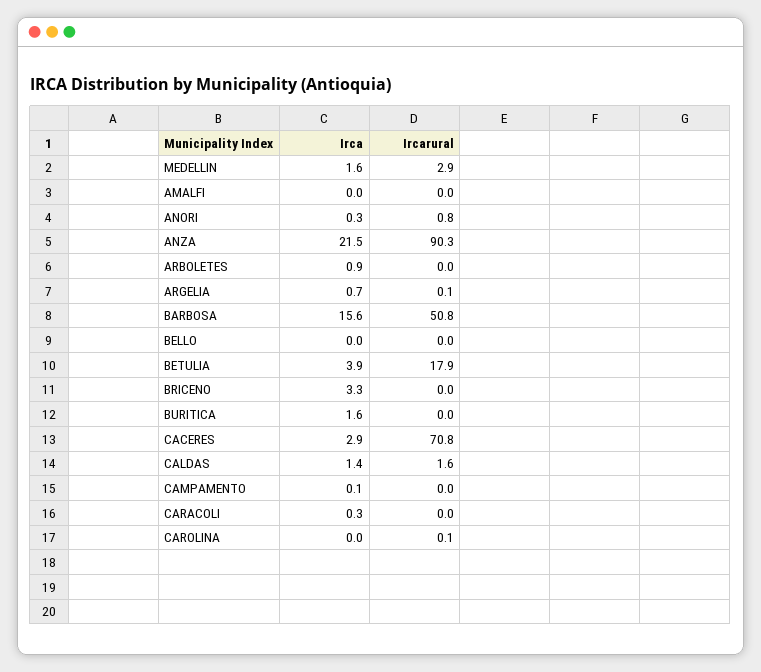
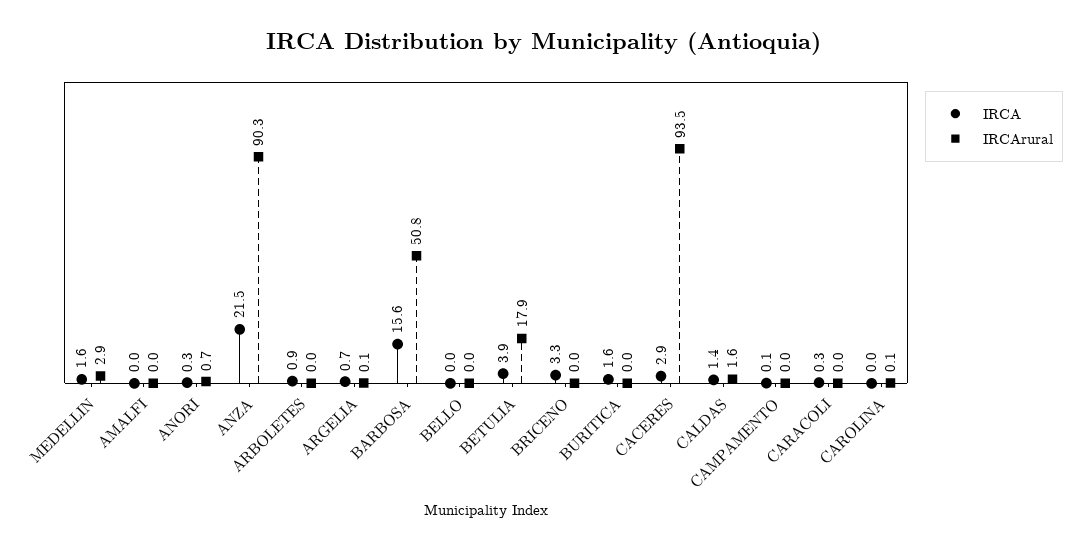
Ircarural, ANORI: 0.8 -> 0.7
Ircarural, CACERES: 70.8 -> 93.5

